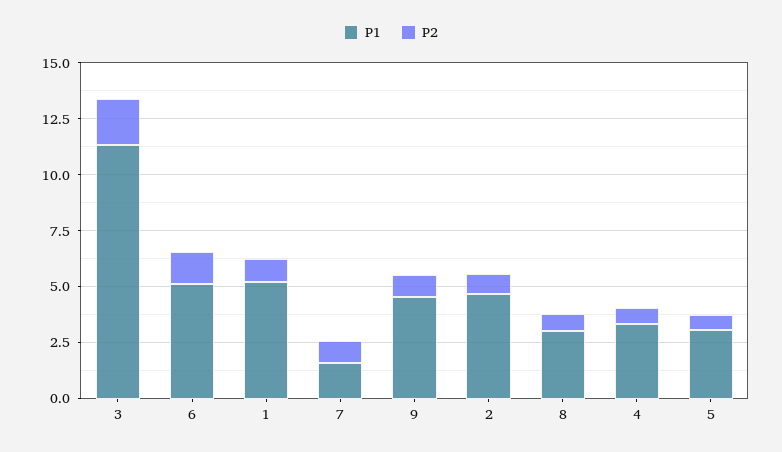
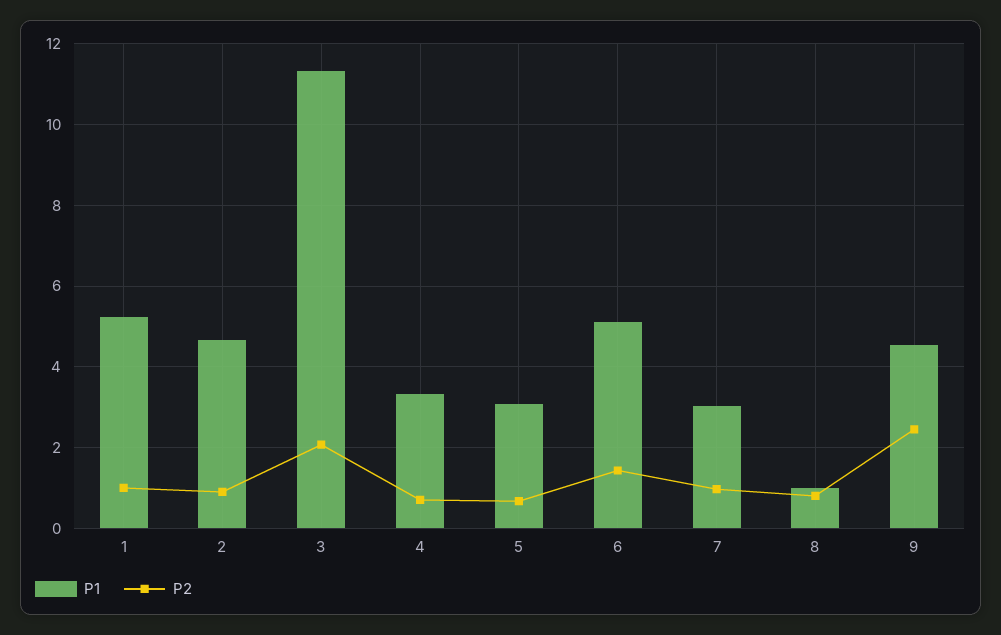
P1, 7: 1.5 -> 3
P2, 9: 1 -> 2.4
P1, 8: 3 -> 1

